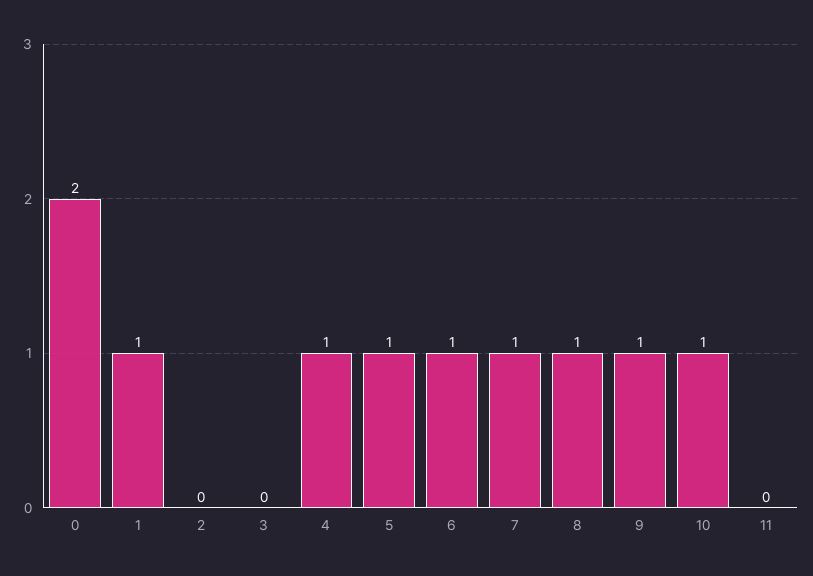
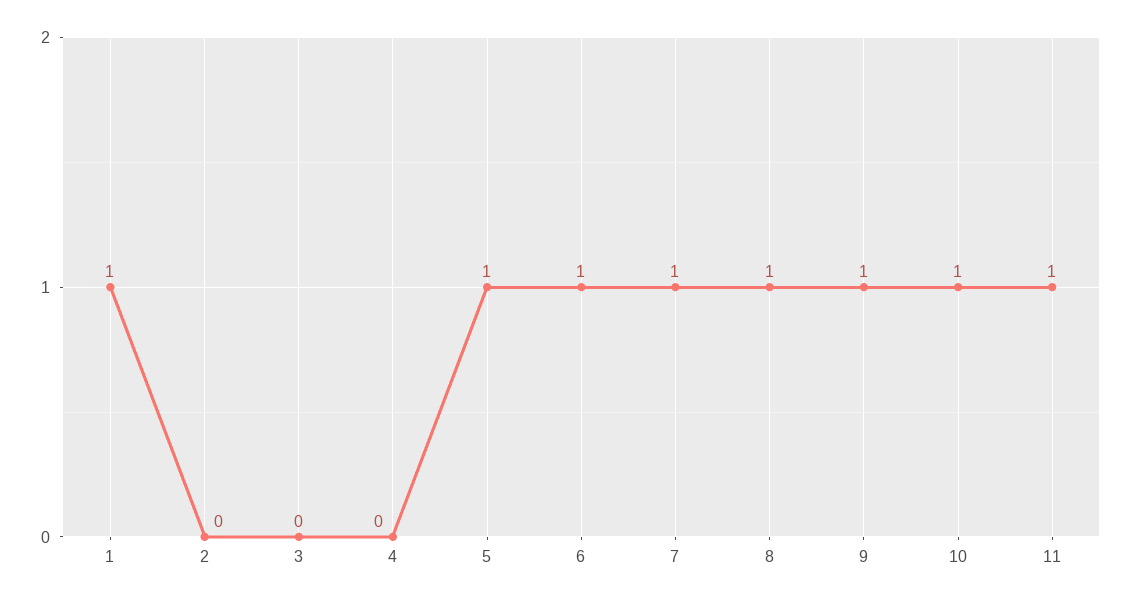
0: 2 -> none
4: 1 -> 0
11: 0 -> 1

